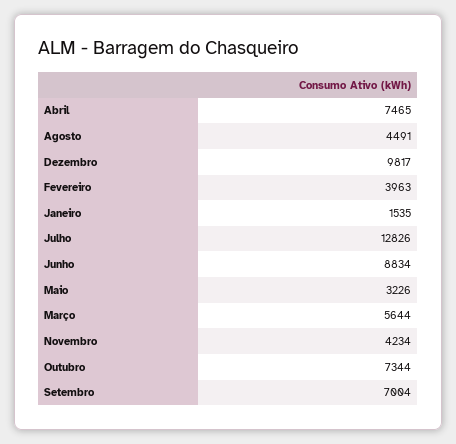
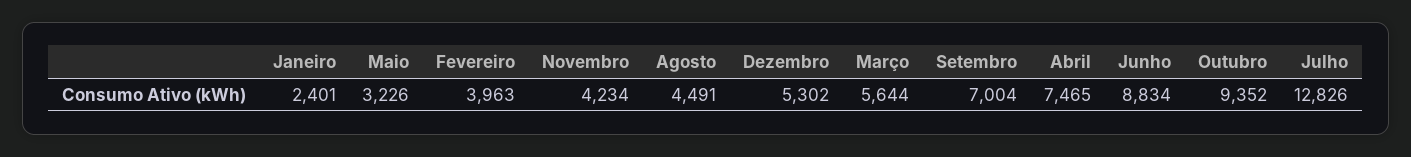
Dezembro: 9817 -> 5302
Janeiro: 1535 -> 2401
Outubro: 7344 -> 9352

